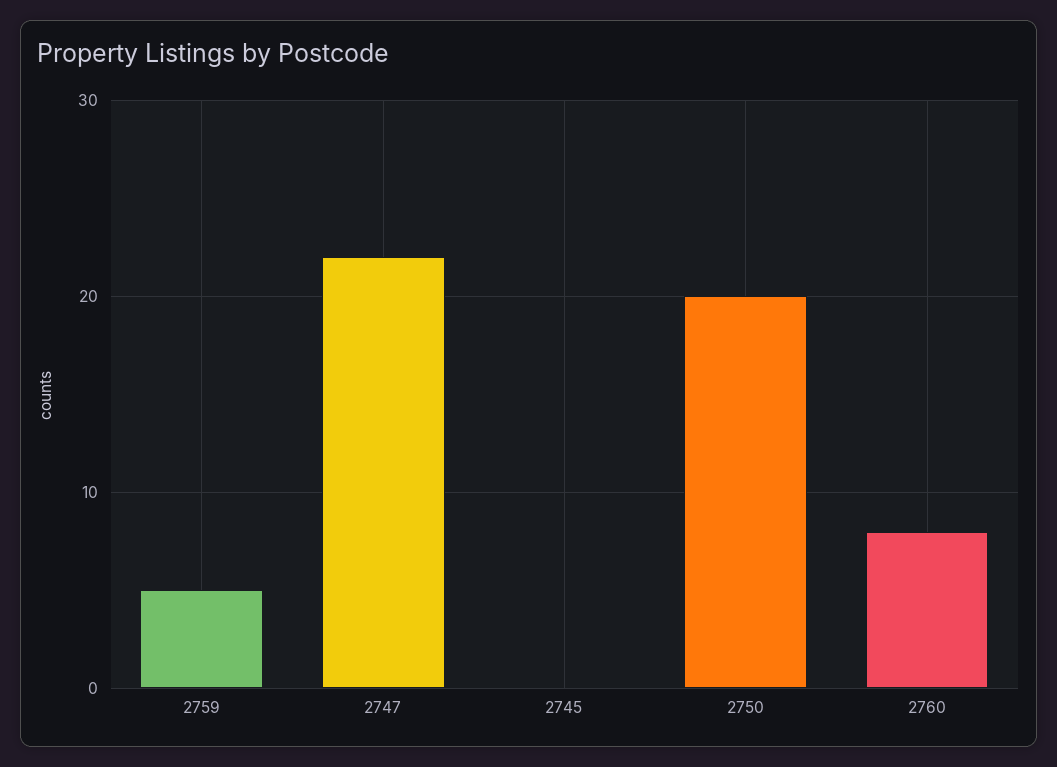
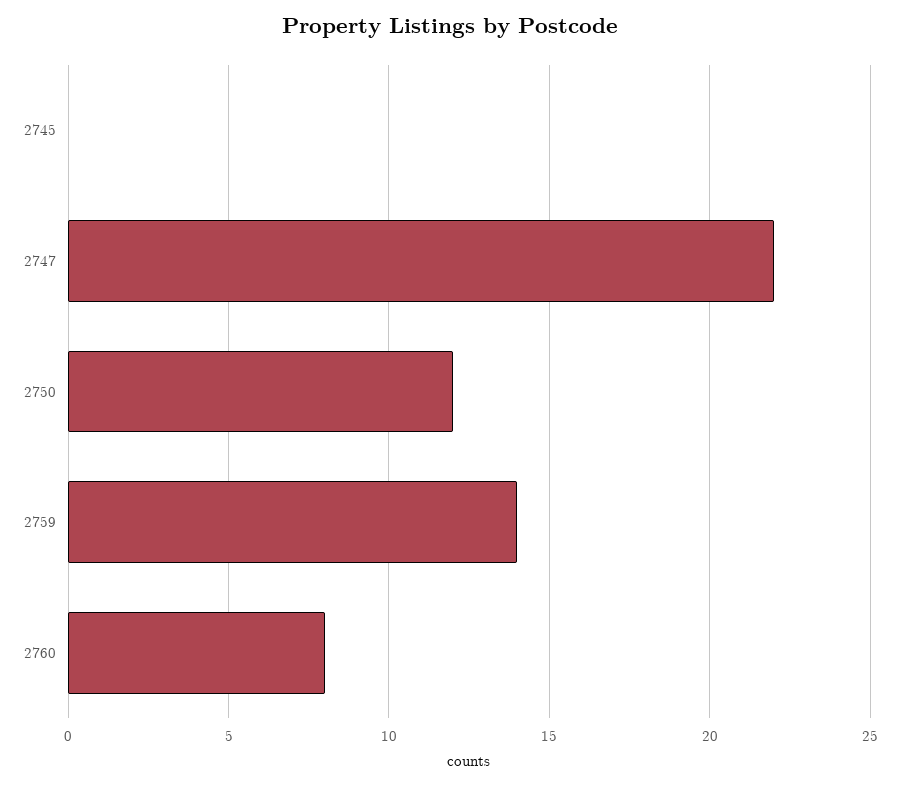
2759: 5 -> 14
2750: 20 -> 12

